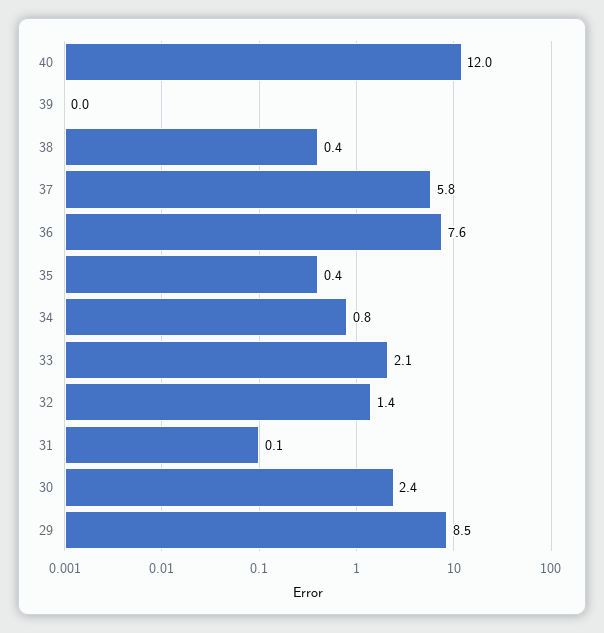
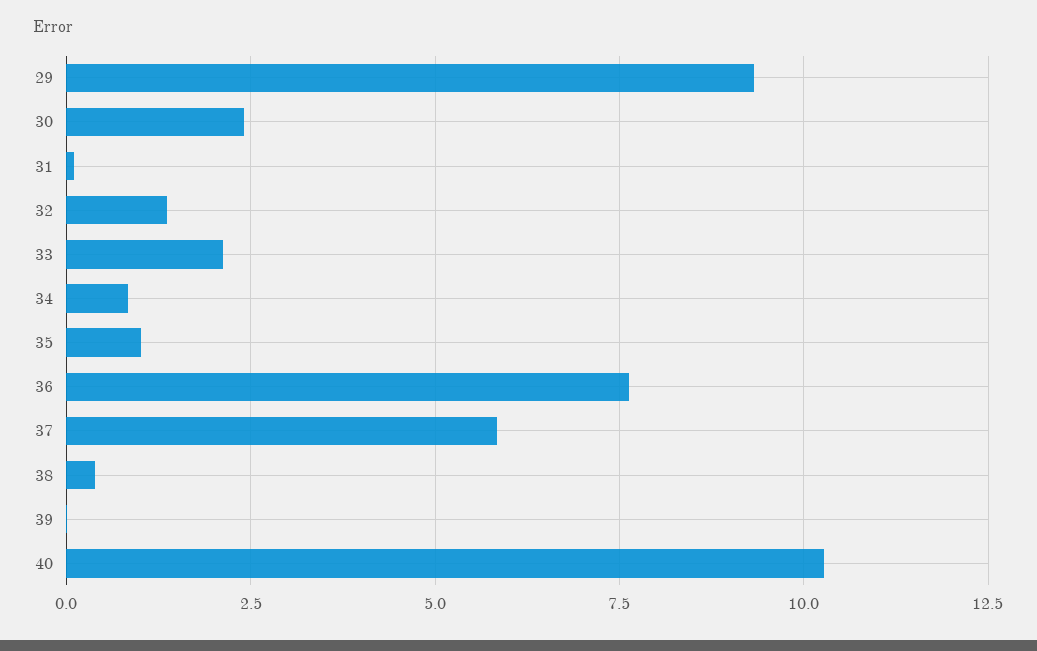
40: 12 -> 10.25
35: 0.4 -> 1
29: 8.5 -> 9.25

